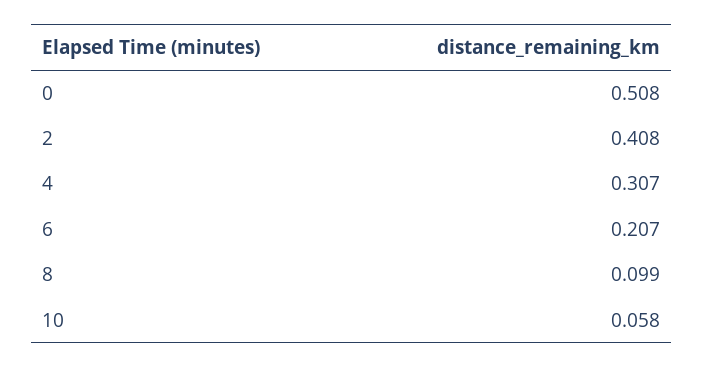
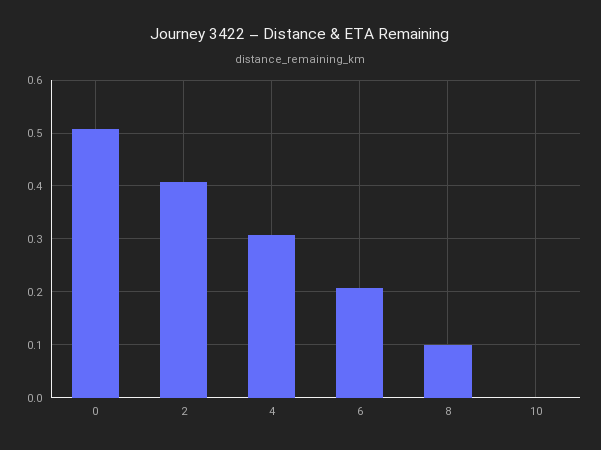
10: 0.058 -> 0

